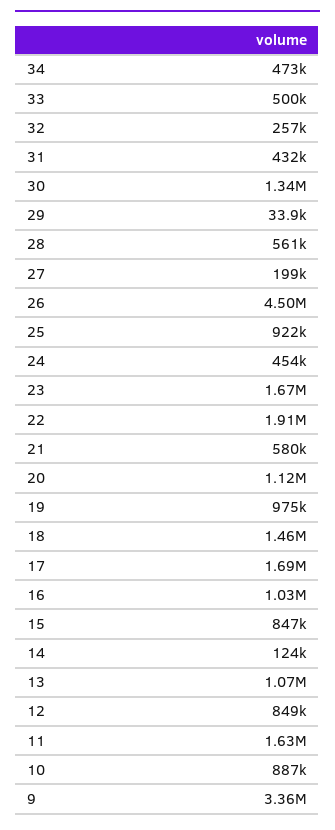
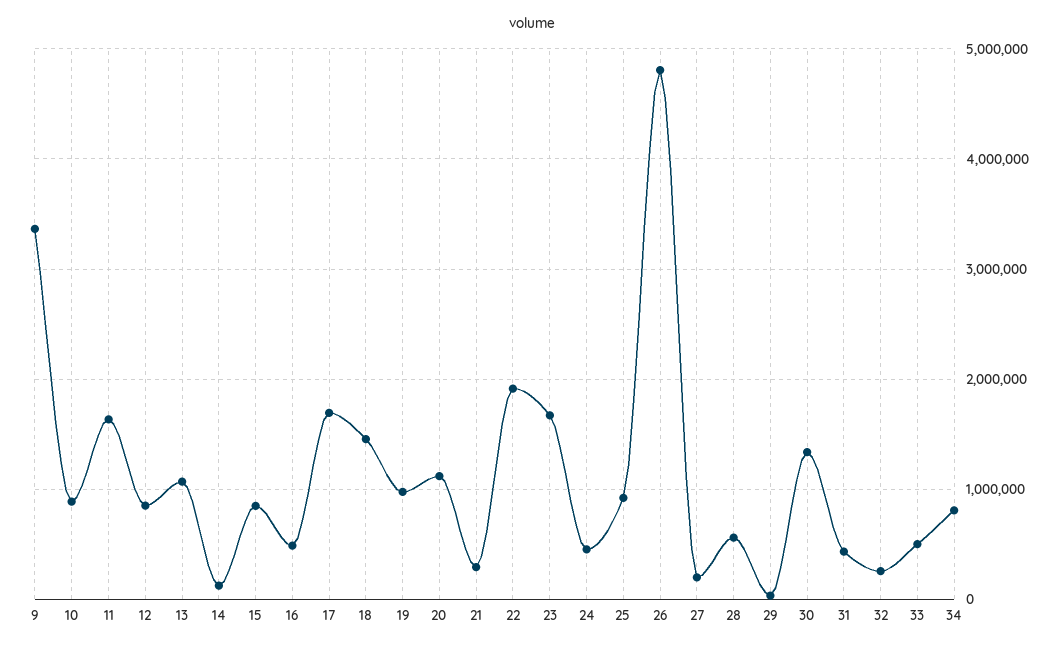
34: 473000 -> 800000
26: 4500000 -> 4800000
21: 580000 -> 300000
16: 1030000 -> 500000

